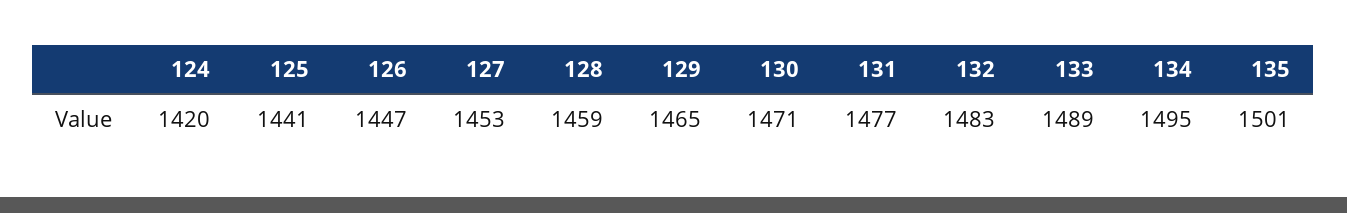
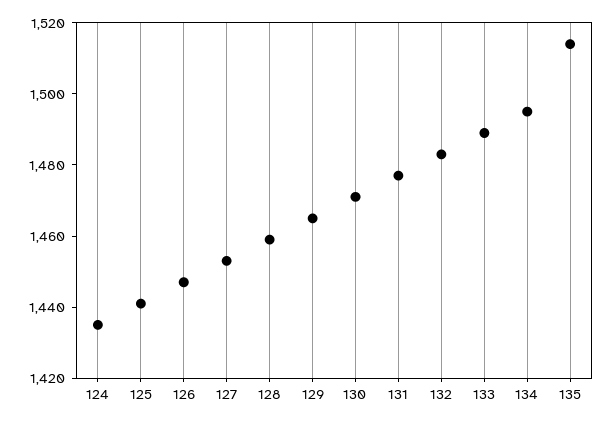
124: 1420 -> 1435
135: 1501 -> 1515

